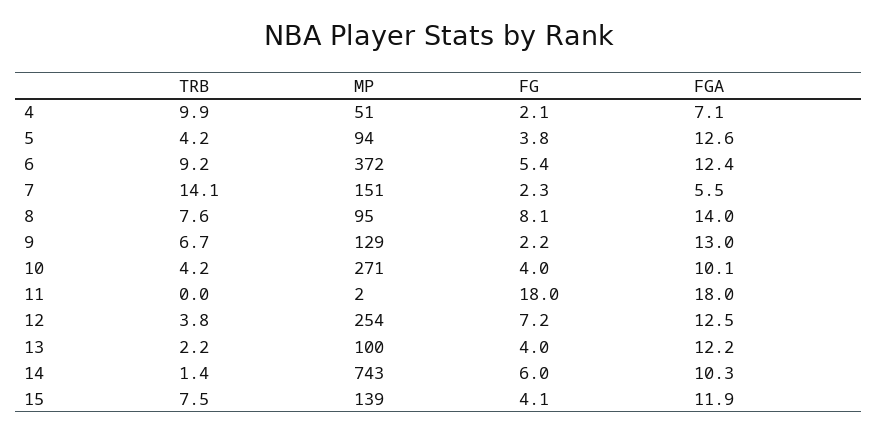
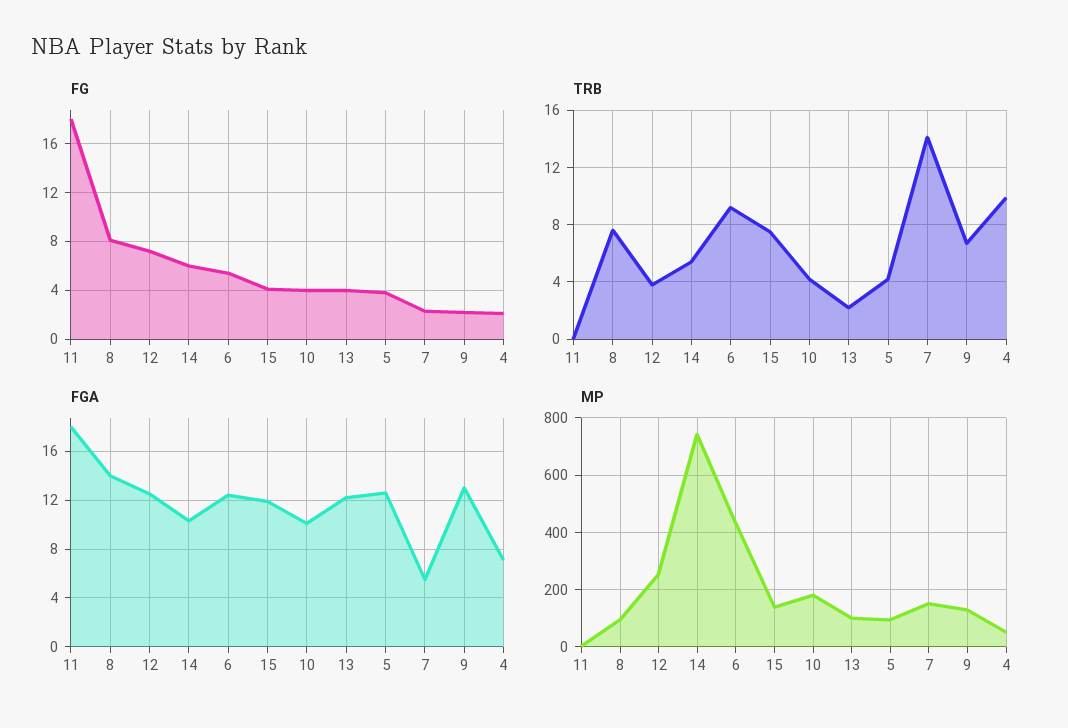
MP, 6: 372 -> 425
MP, 10: 271 -> 175
TRB, 14: 1.4 -> 5.5

